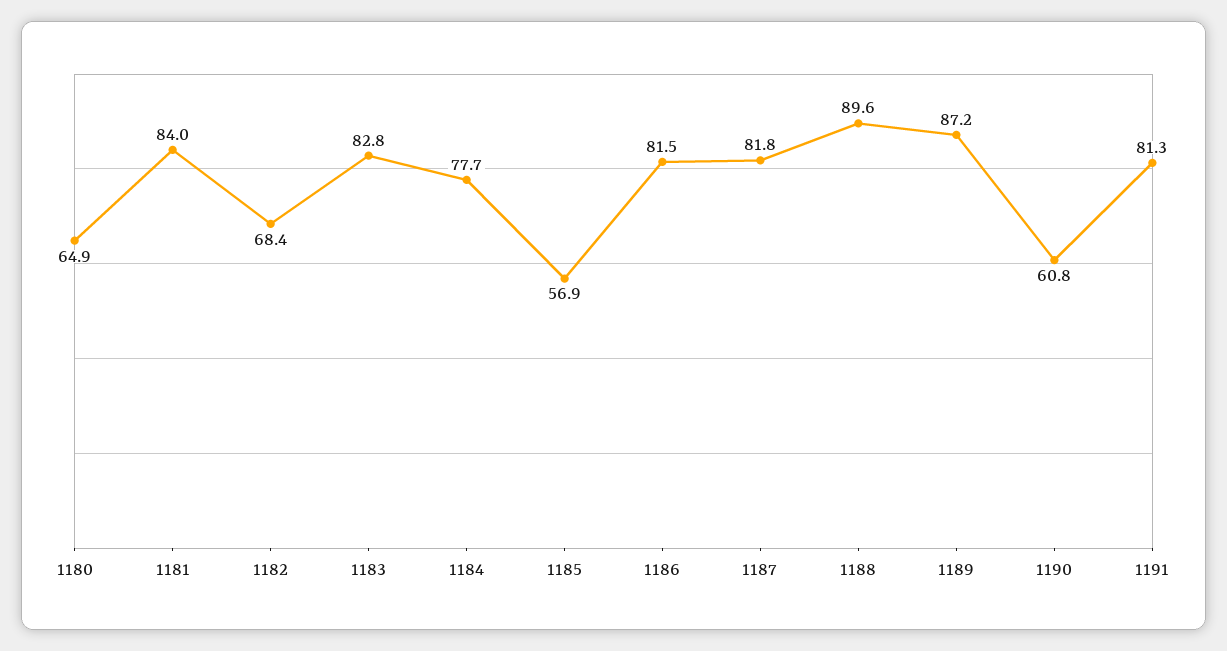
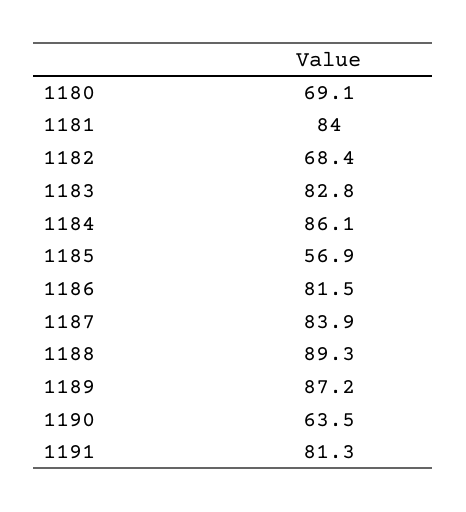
1180: 64.9 -> 69.1
1184: 77.7 -> 86.1
1187: 81.8 -> 83.9
1188: 89.6 -> 89.3
1190: 60.8 -> 63.5

